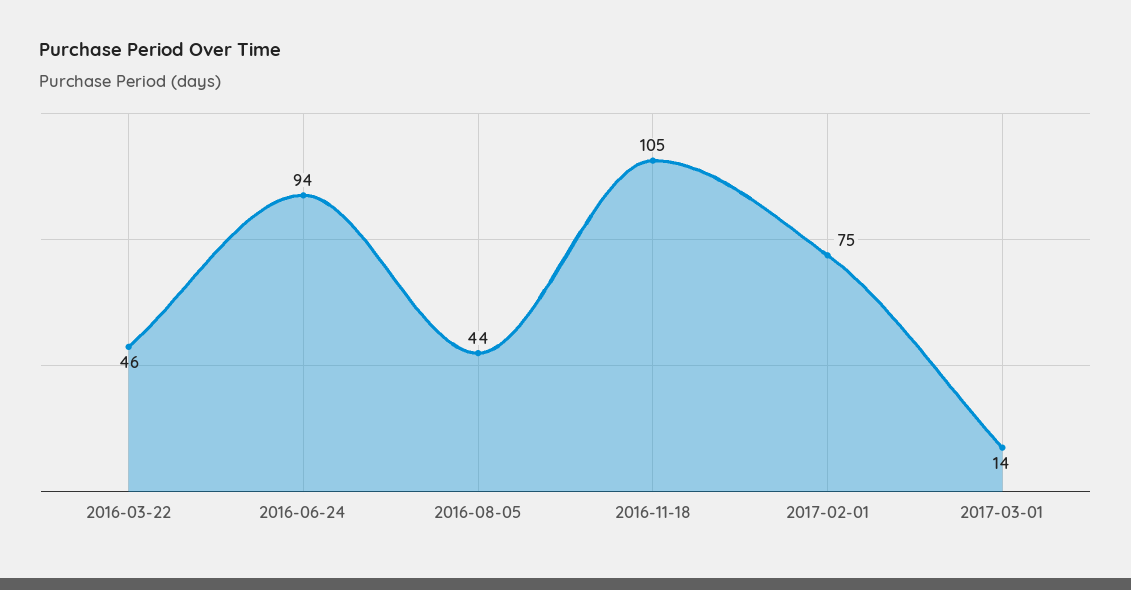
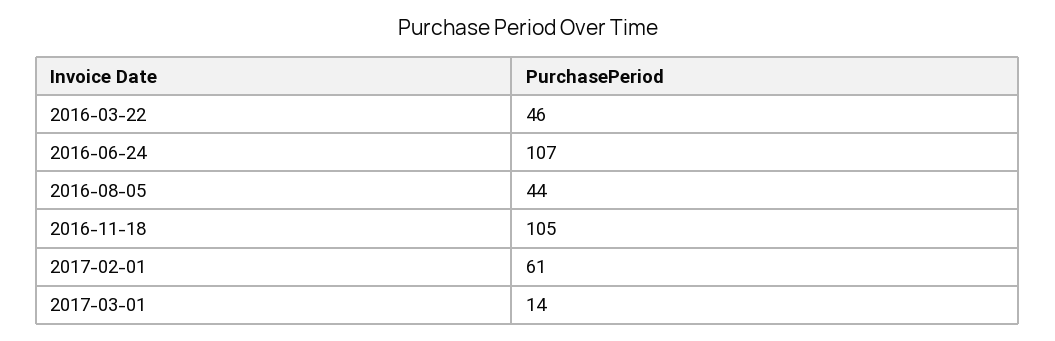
2016-06-24: 94 -> 107
2017-02-01: 75 -> 61

